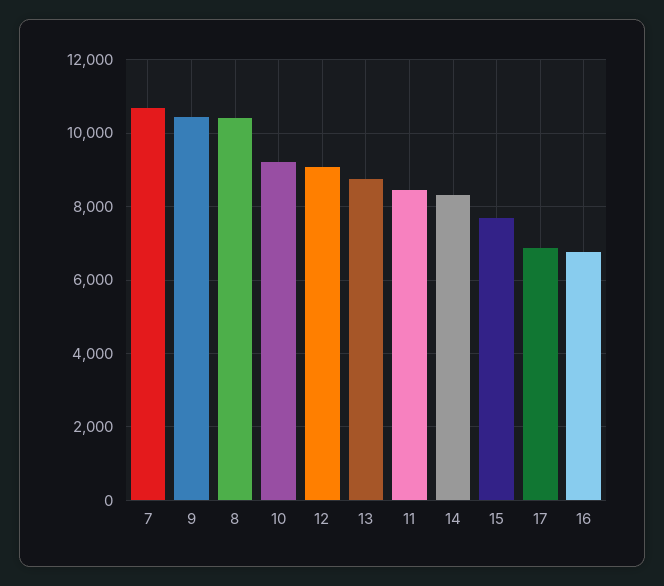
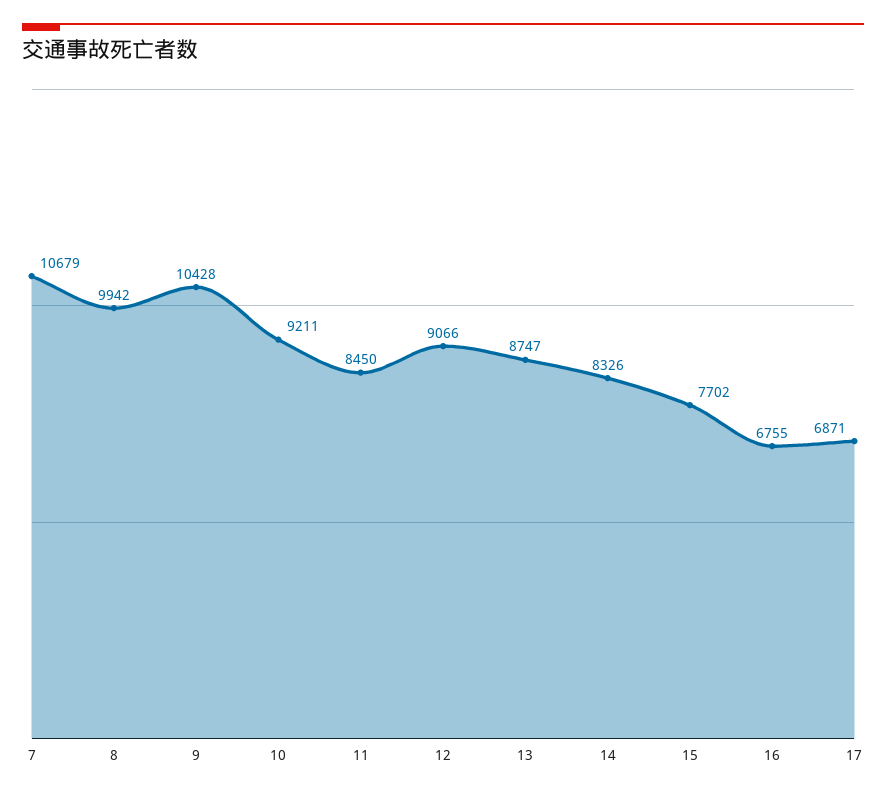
8: 10400 -> 9942

